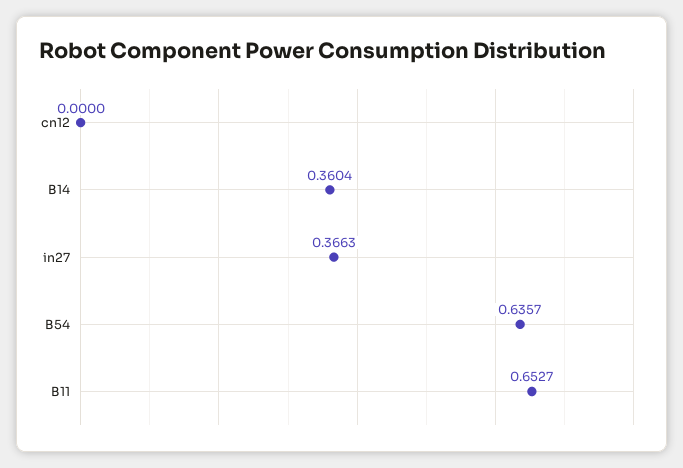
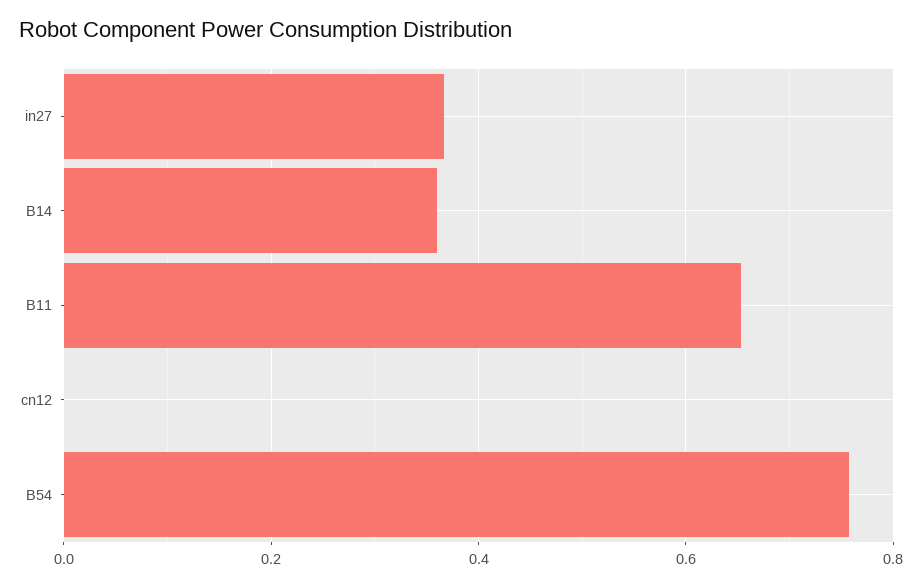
B54: 0.6357 -> 0.76

